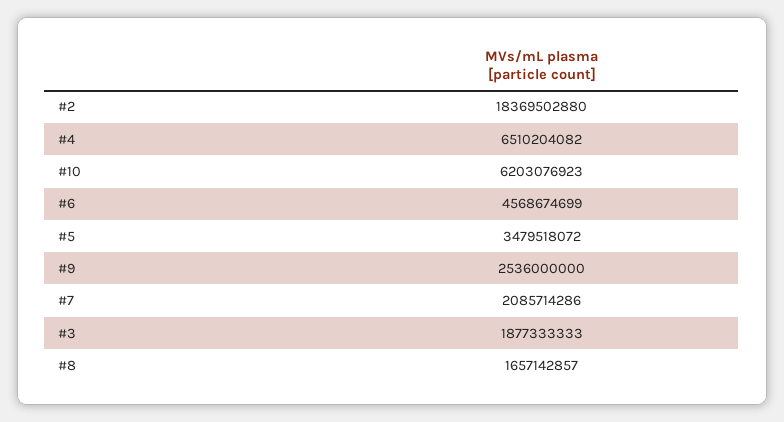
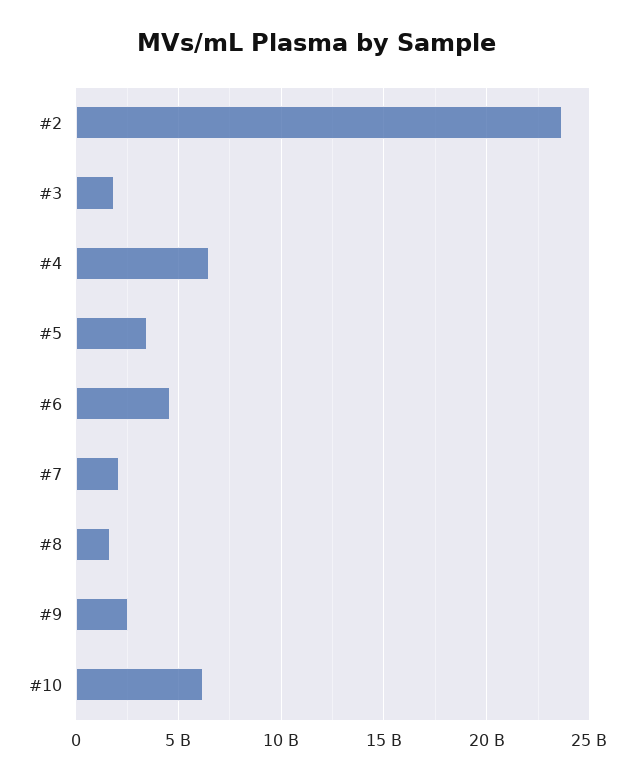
#2: 18369502880 -> 23500000000

